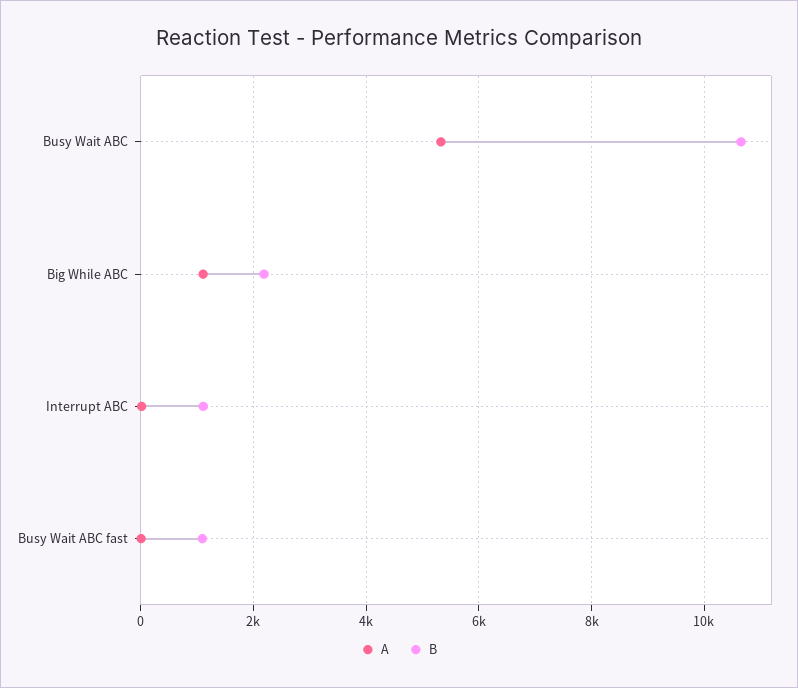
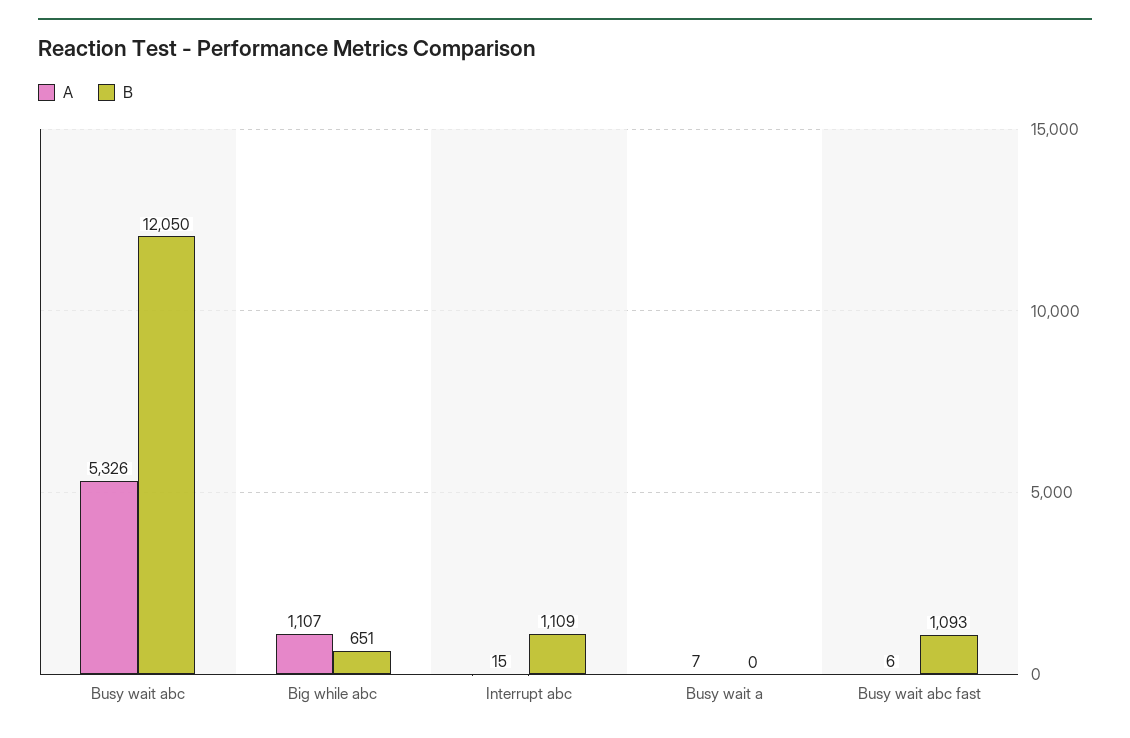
B, Busy Wait ABC: 10600 -> 12050
B, Big While ABC: 2200 -> 651
A, Busy wait a: none -> 7
B, Busy wait a: none -> 0

